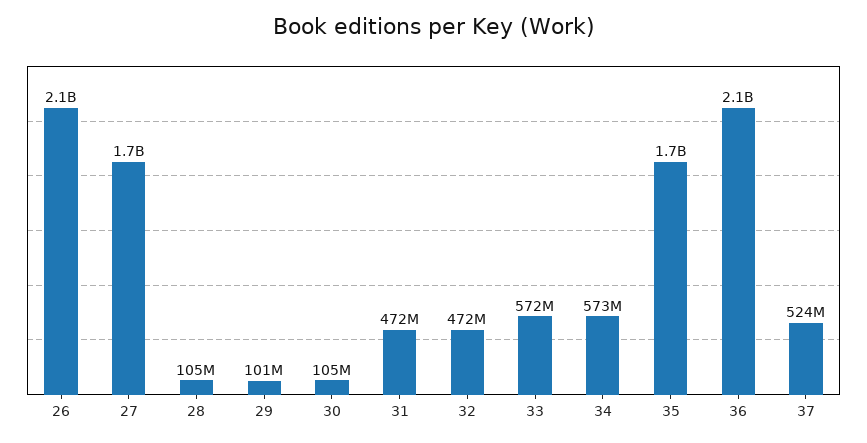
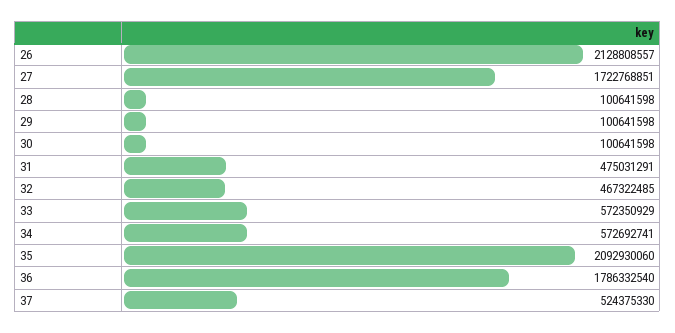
28: 105000000 -> 100641598
30: 105000000 -> 100641598
31: 472000000 -> 475031291
32: 472000000 -> 467322485
35: 1700000000 -> 2092930060
36: 2100000000 -> 1786332540

